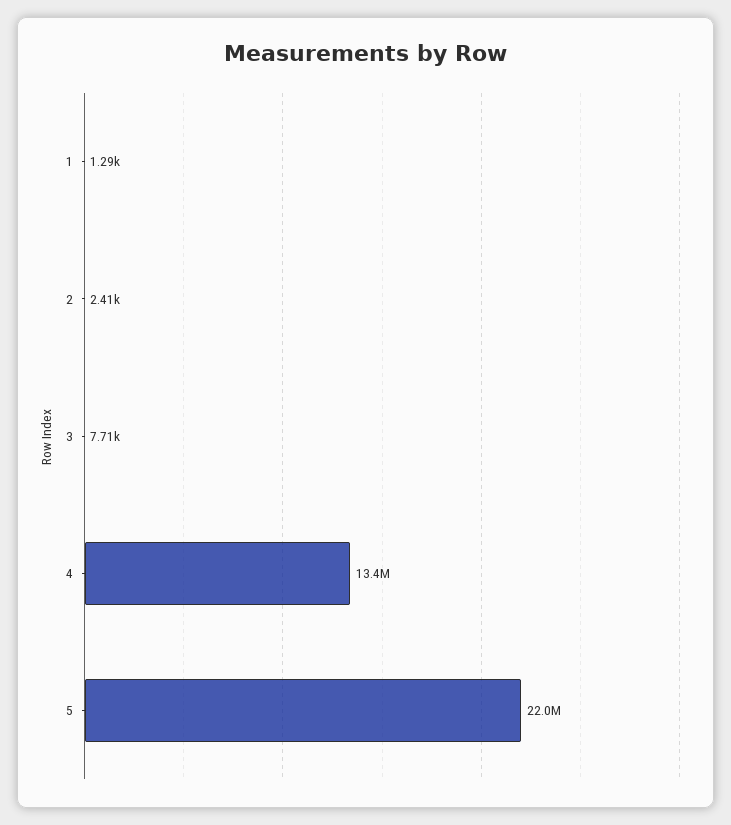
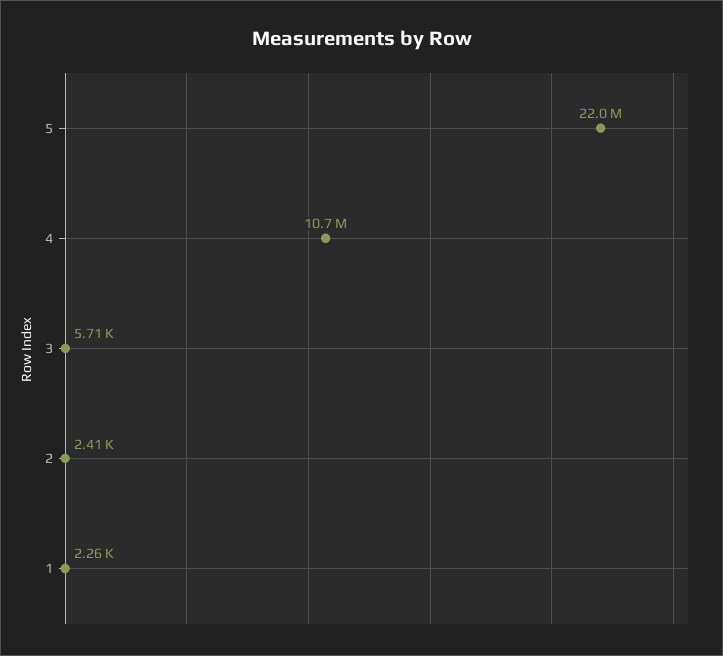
1: 1290 -> 2260
3: 7710 -> 5710
4: 13400000 -> 10700000

